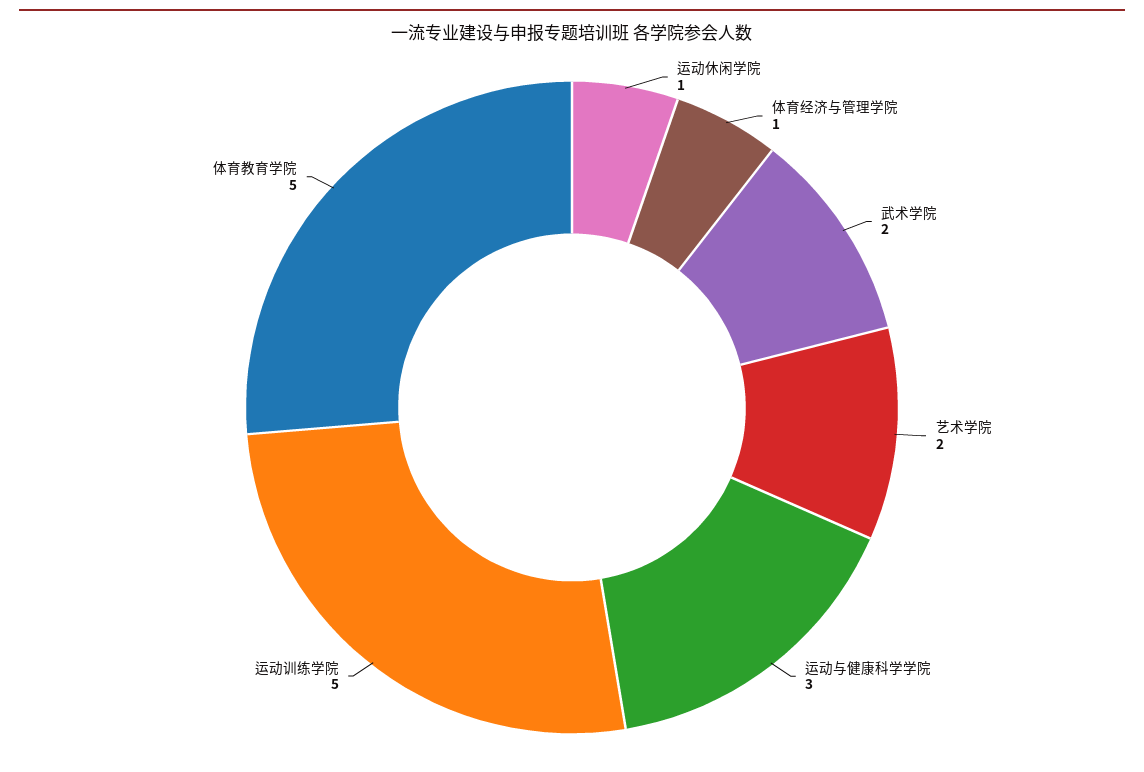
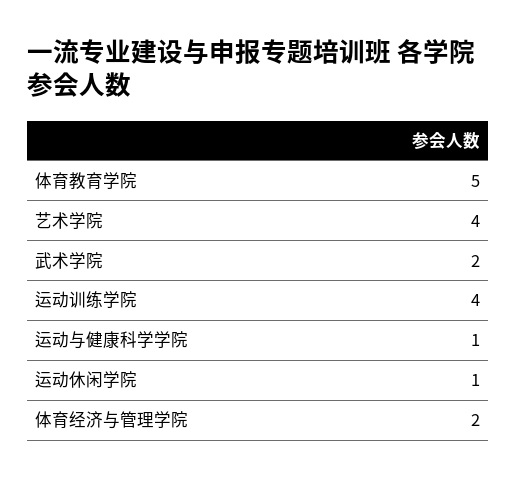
体育经济与管理学院: 1 -> 2
艺术学院: 2 -> 4
运动与健康科学学院: 3 -> 1
运动训练学院: 5 -> 4

